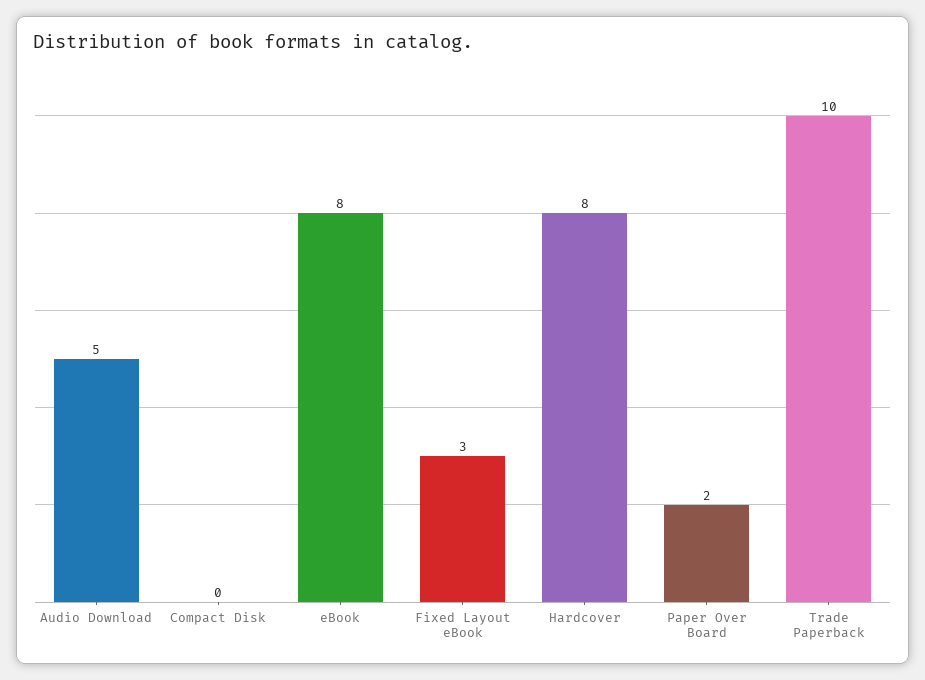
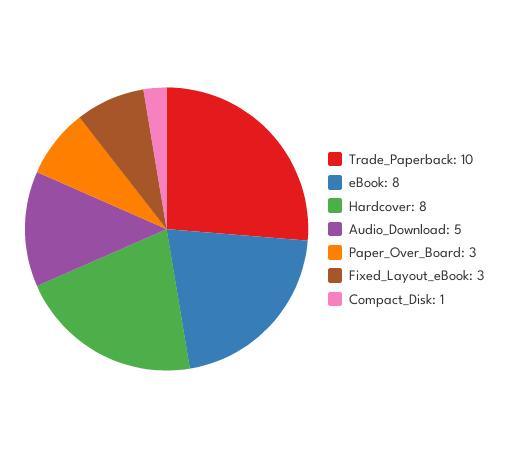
Compact Disk: 0 -> 1
Paper Over Board: 2 -> 3

